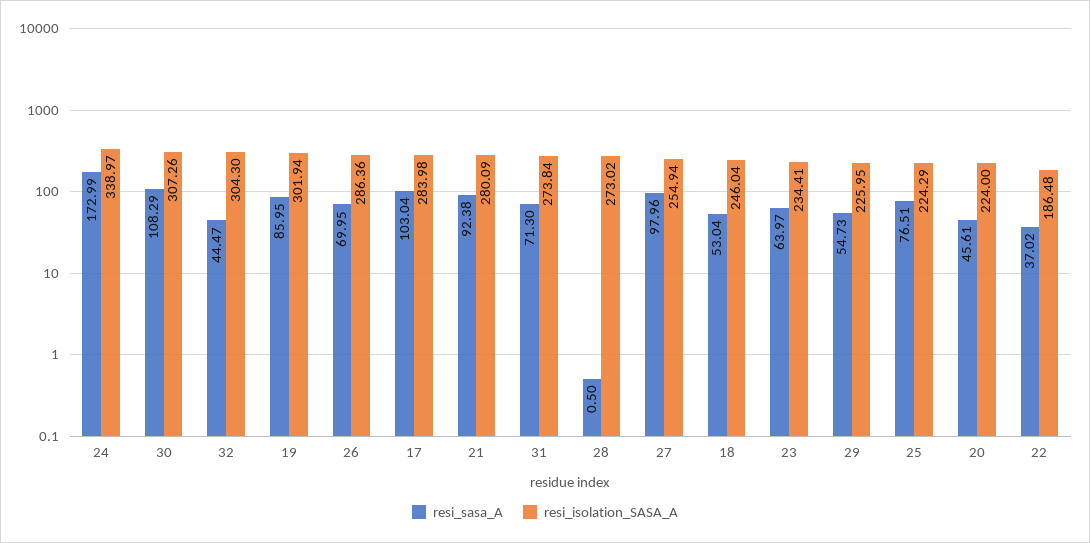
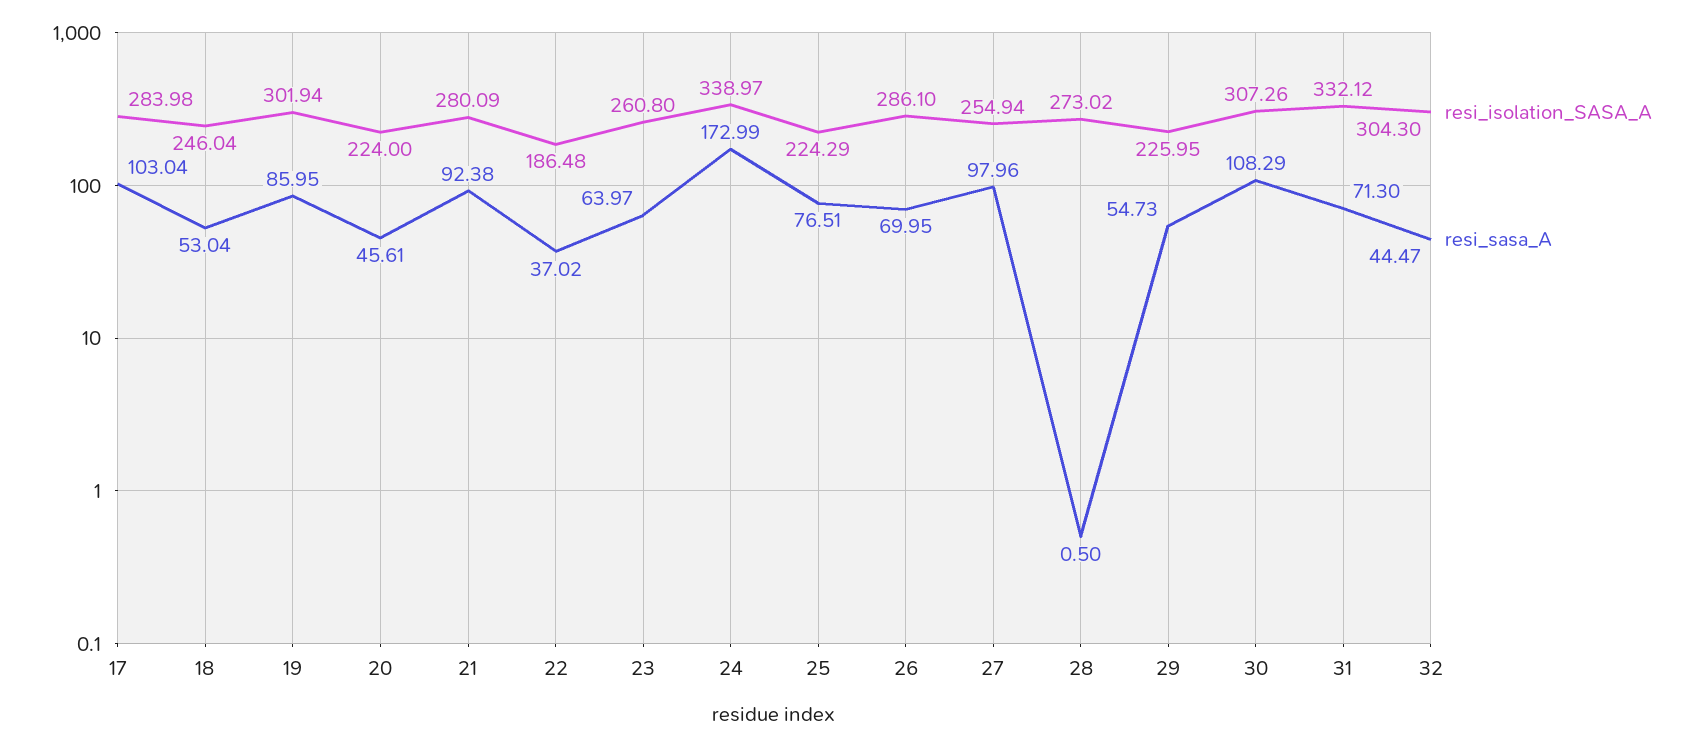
resi_isolation_SASA_A, 26: 286.36 -> 286.1
resi_isolation_SASA_A, 31: 273.84 -> 332.12
resi_isolation_SASA_A, 23: 234.41 -> 260.8

